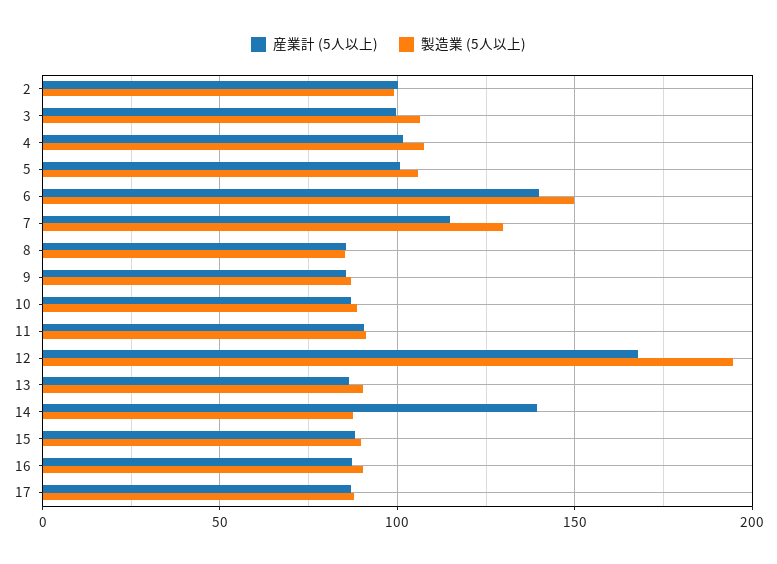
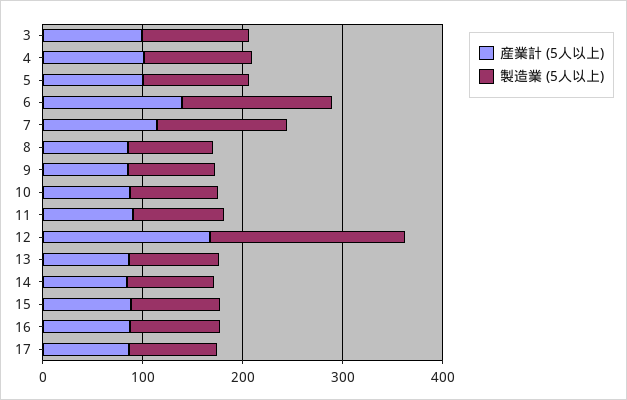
産業計 (5人以上), 2: 100 -> none
製造業 (5人以上), 2: 100 -> none
産業計 (5人以上), 14: 140 -> 80

